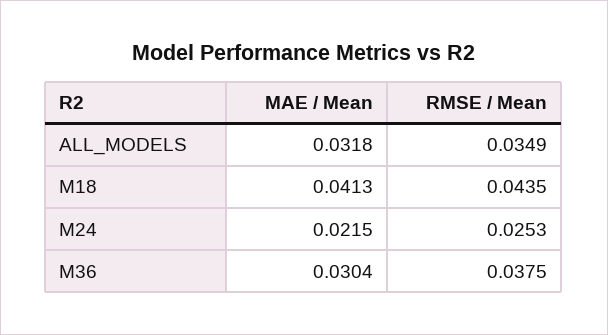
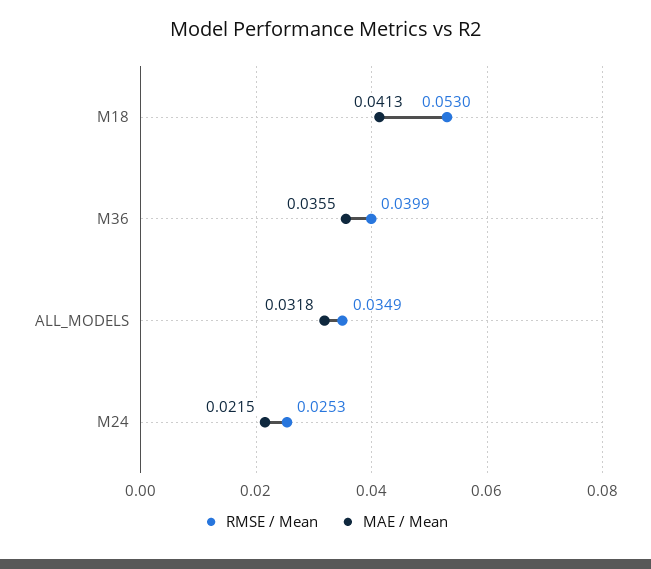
RMSE / Mean, M18: 0.0435 -> 0.053
MAE / Mean, M36: 0.0304 -> 0.0355
RMSE / Mean, M36: 0.0375 -> 0.0399

